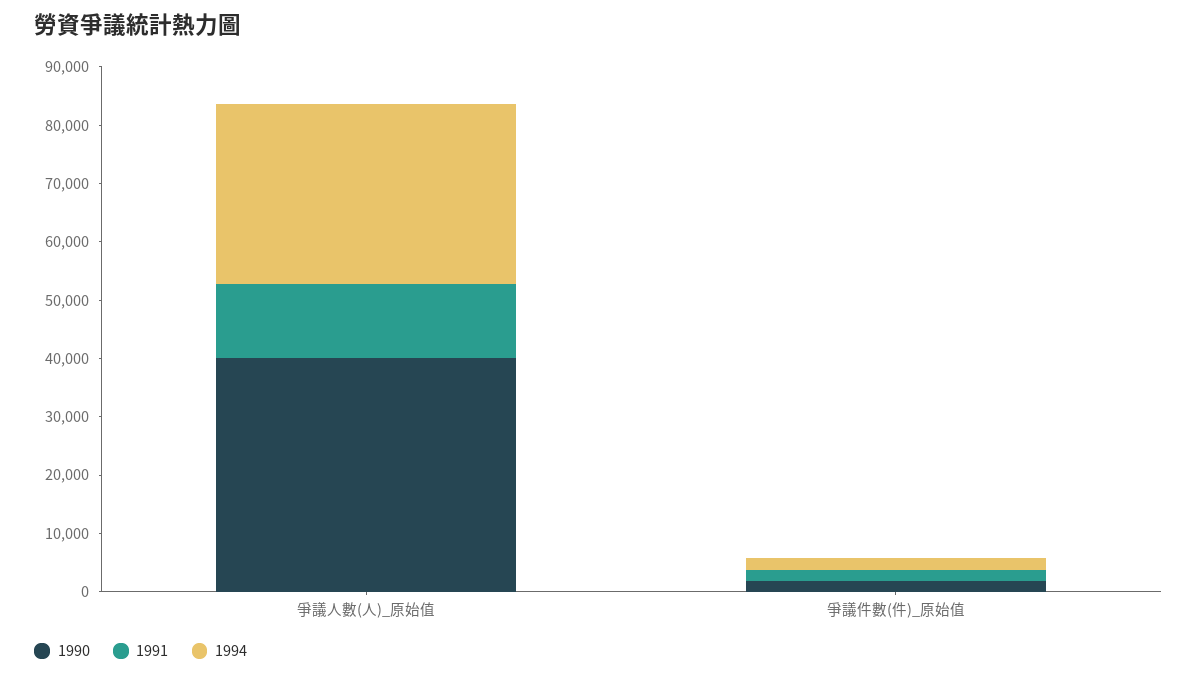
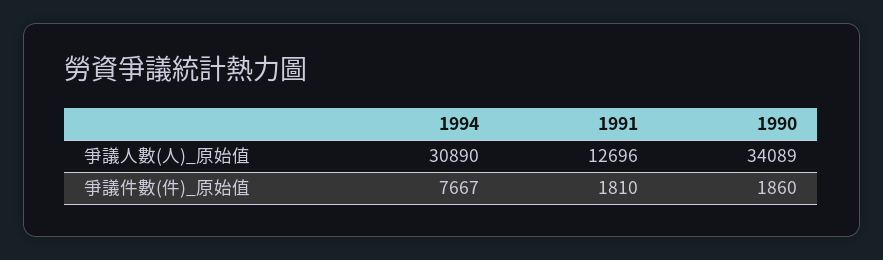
1990, 爭議人數(人)_原始值: 40000 -> 34089
1994, 爭議件數(件)_原始值: 2000 -> 7667

